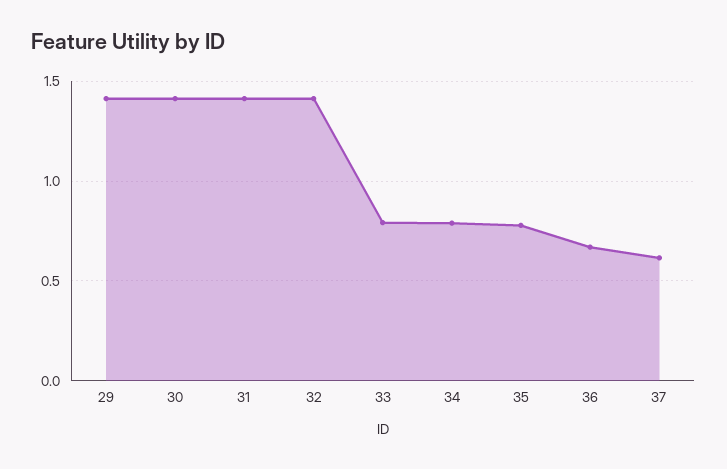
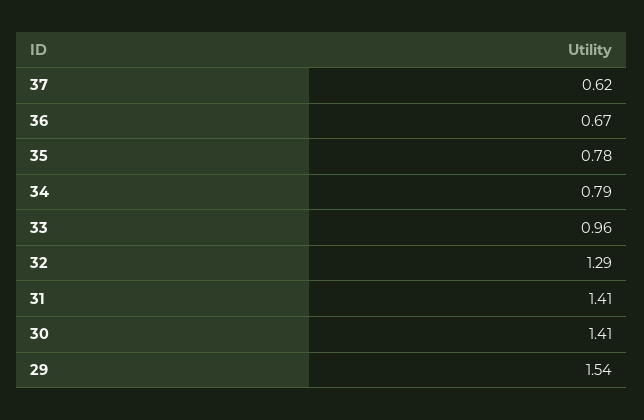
29: 1.4 -> 1.54
32: 1.4 -> 1.29
33: 0.8 -> 0.96

